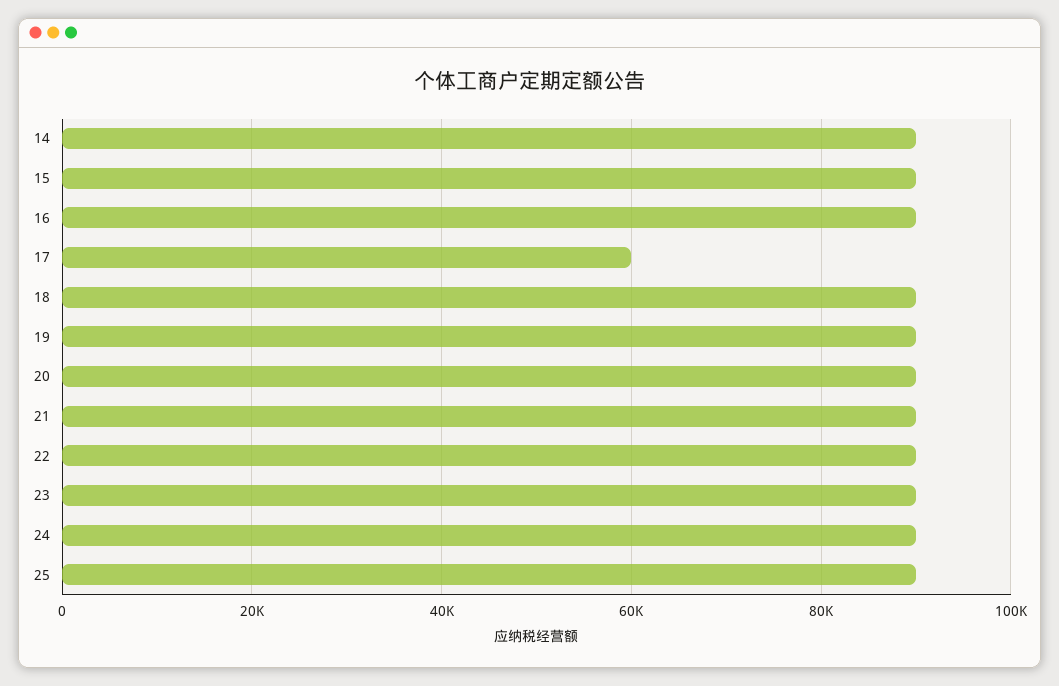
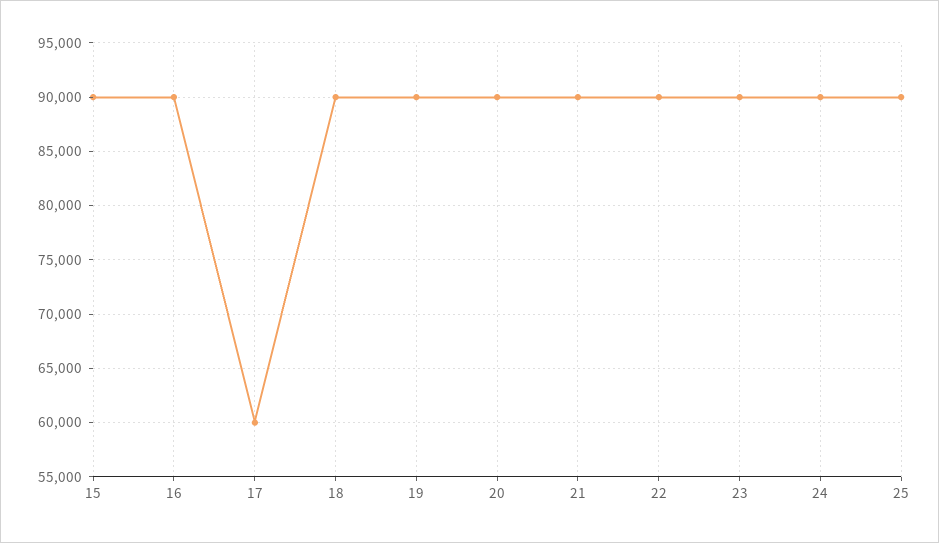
14: 90000 -> none

